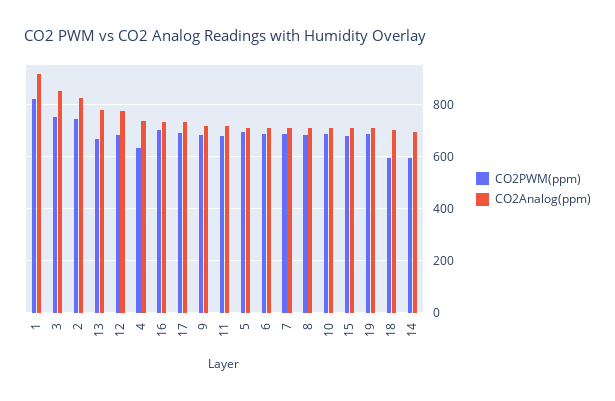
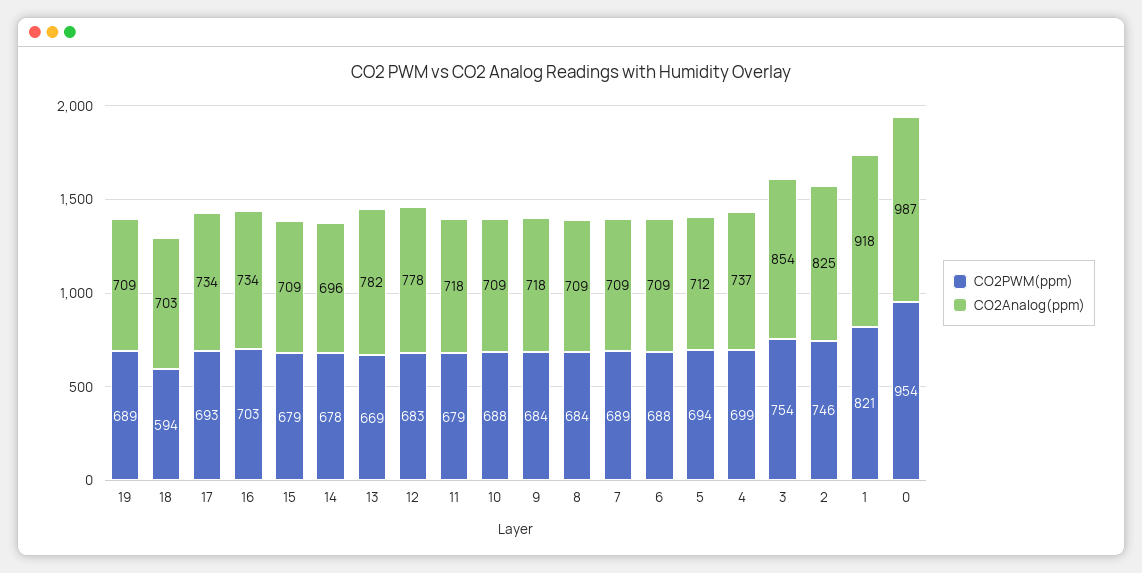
CO2PWM(ppm), 4: 625 -> 699
CO2PWM(ppm), 14: 600 -> 678
CO2PWM(ppm), 0: none -> 954
CO2Analog(ppm), 0: none -> 987

